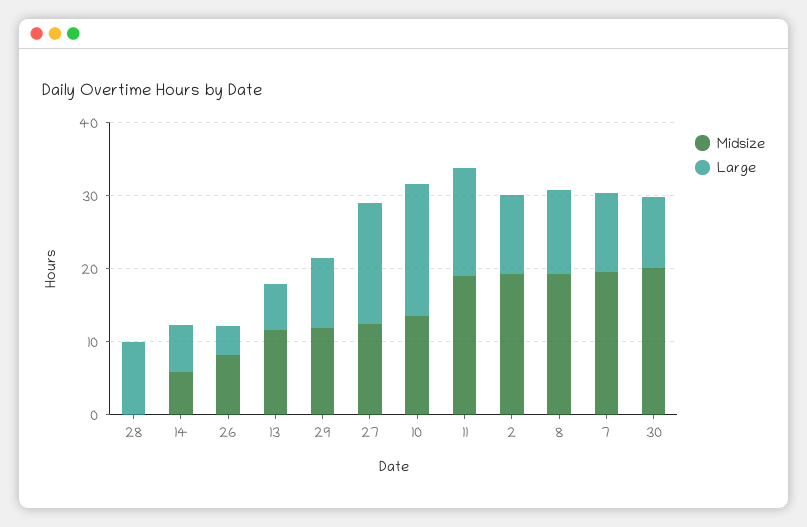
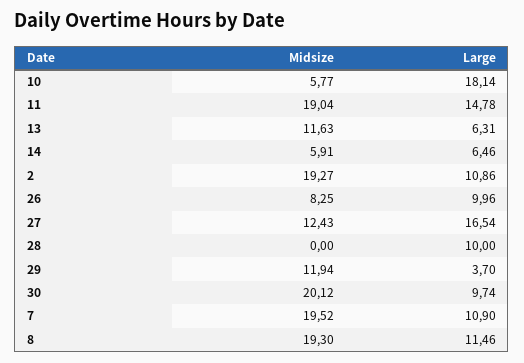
Large, 26: 4 -> 9.96
Large, 29: 10 -> 3.7
Midsize, 10: 14 -> 5.77

